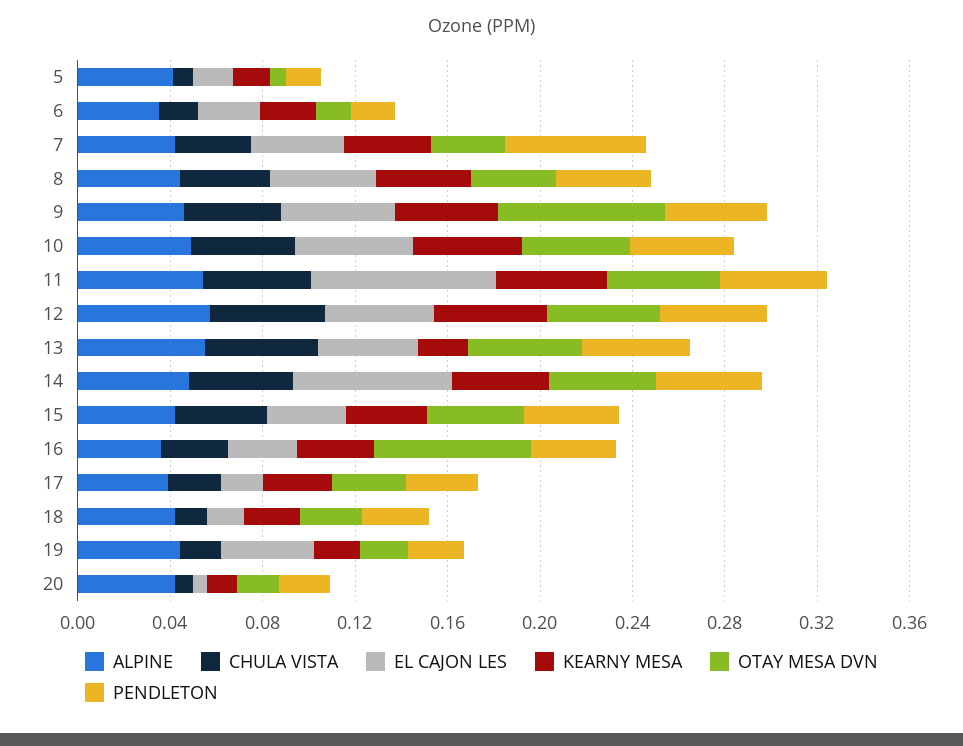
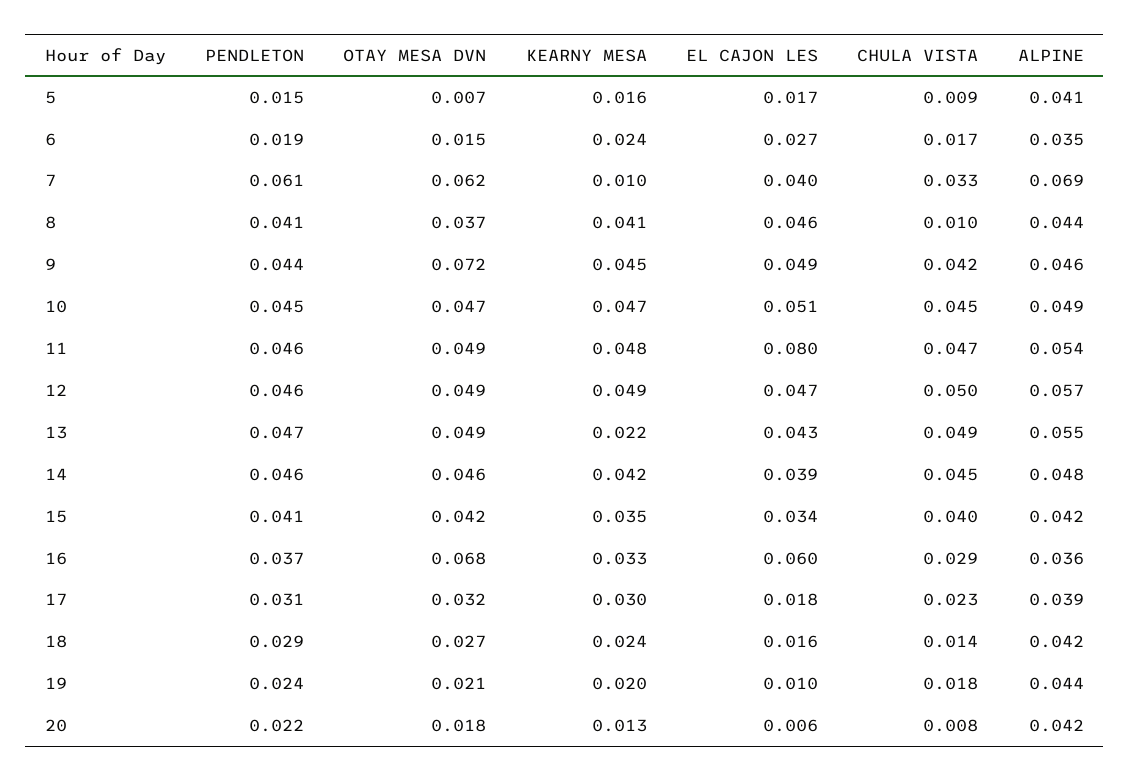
ALPINE, 7: 0.04 -> 0.069
KEARNY MESA, 7: 0.04 -> 0.01
OTAY MESA DVN, 7: 0.03 -> 0.062
CHULA VISTA, 8: 0.04 -> 0.01
EL CAJON LES, 14: 0.07 -> 0.039
EL CAJON LES, 16: 0.03 -> 0.06
EL CAJON LES, 19: 0.04 -> 0.01

